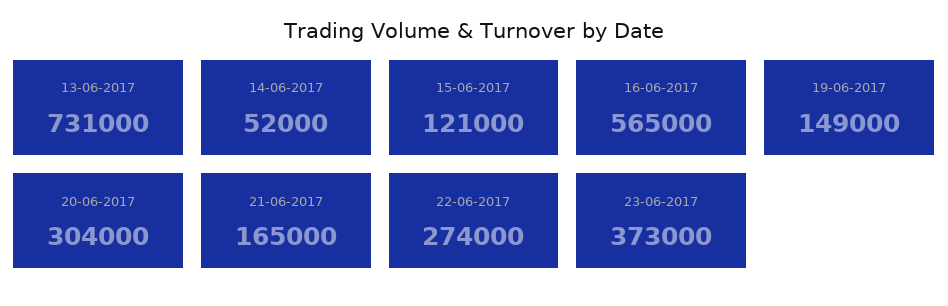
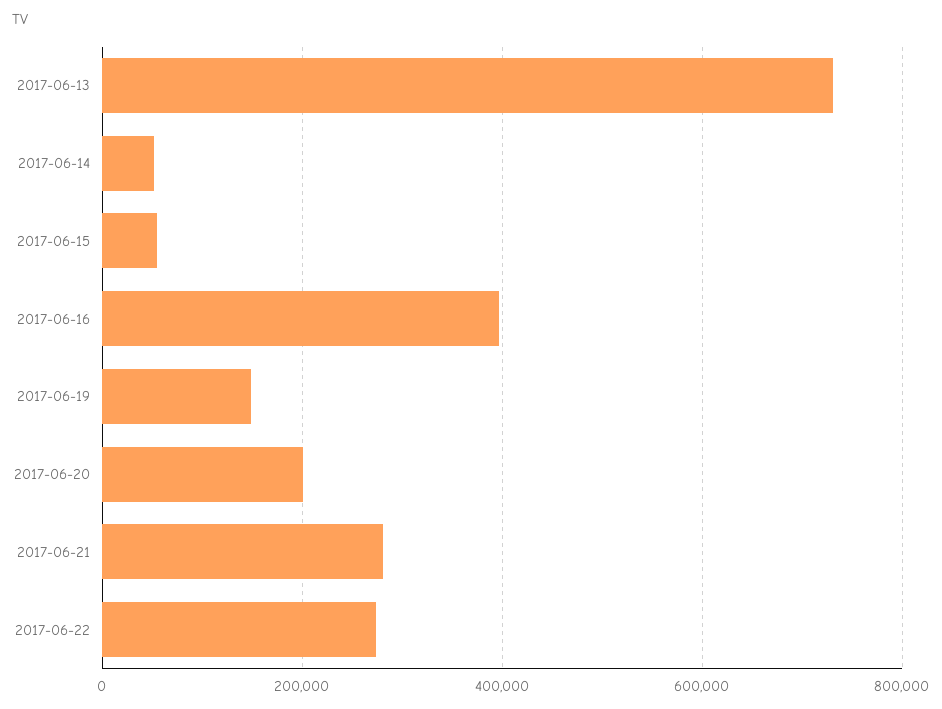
15-06-2017: 121000 -> 60000
16-06-2017: 565000 -> 400000
20-06-2017: 304000 -> 200000
21-06-2017: 165000 -> 280000
23-06-2017: 373000 -> none

